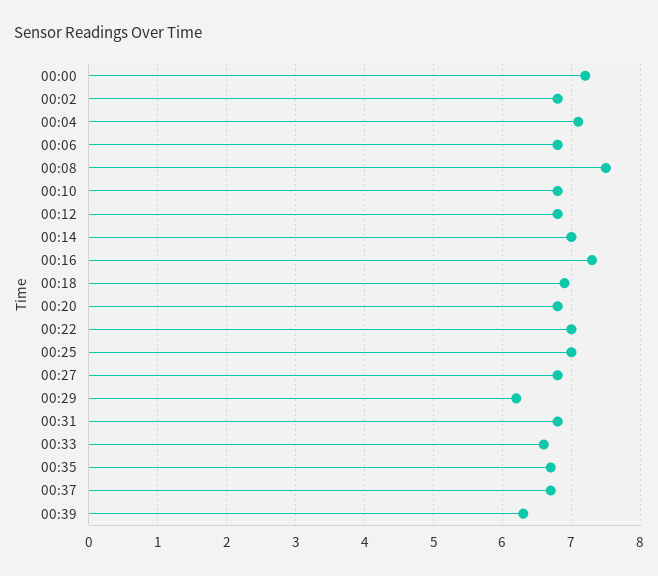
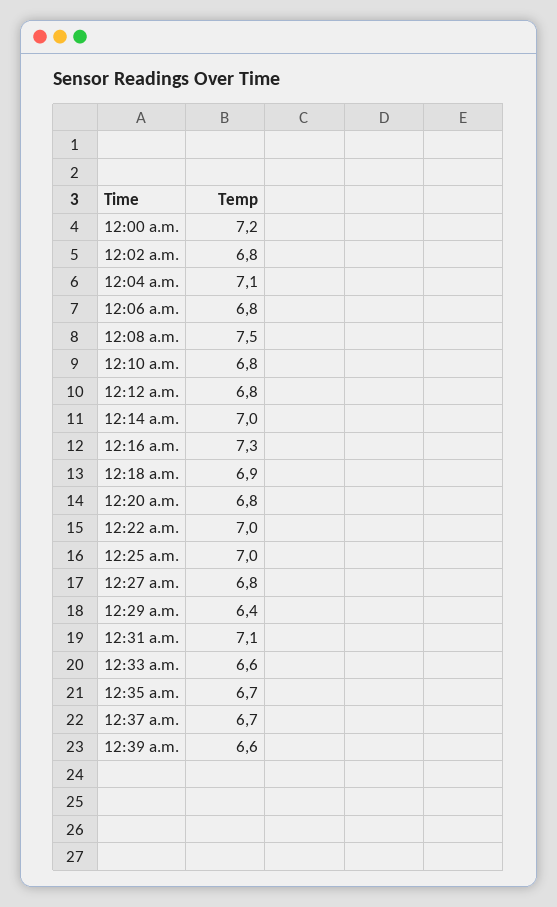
00:29: 6.2 -> 6.4
00:31: 6.8 -> 7.1
00:39: 6.3 -> 6.6

